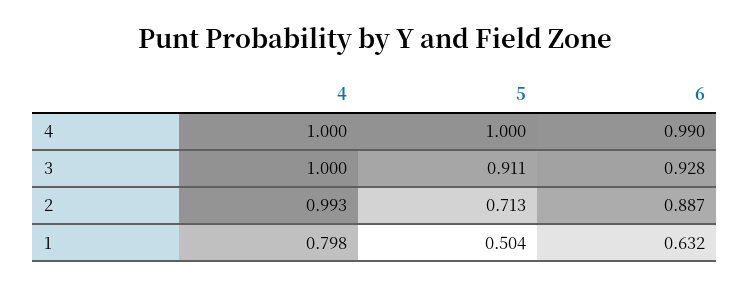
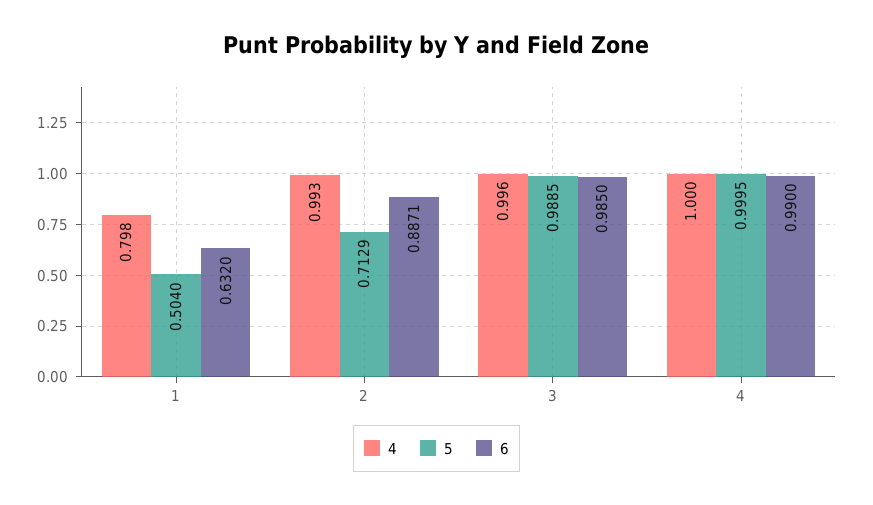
4, 3: 1 -> 0.996
5, 3: 0.911 -> 0.9885
6, 3: 0.928 -> 0.985

